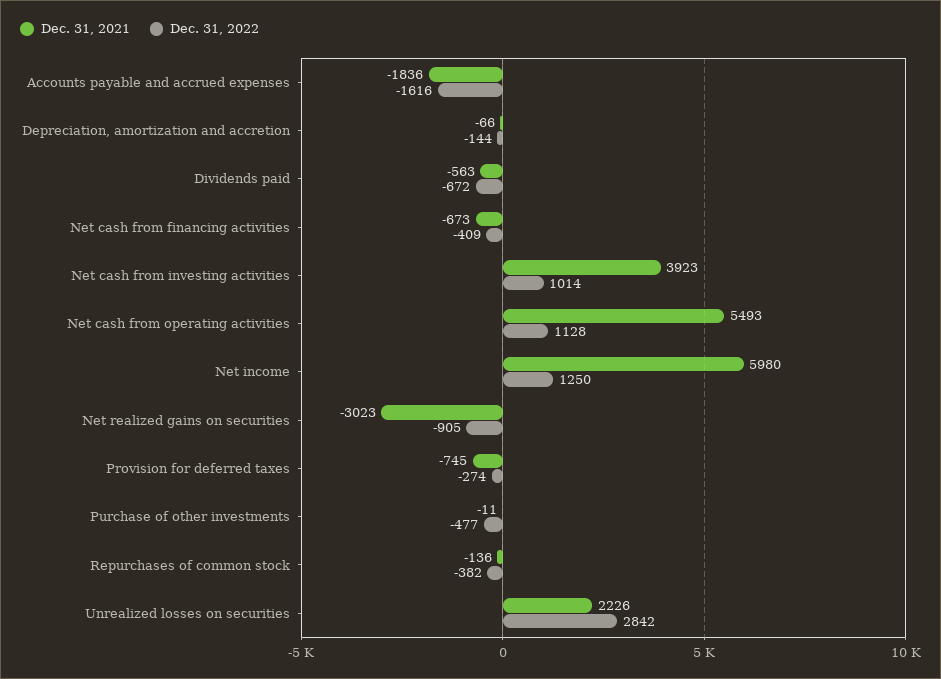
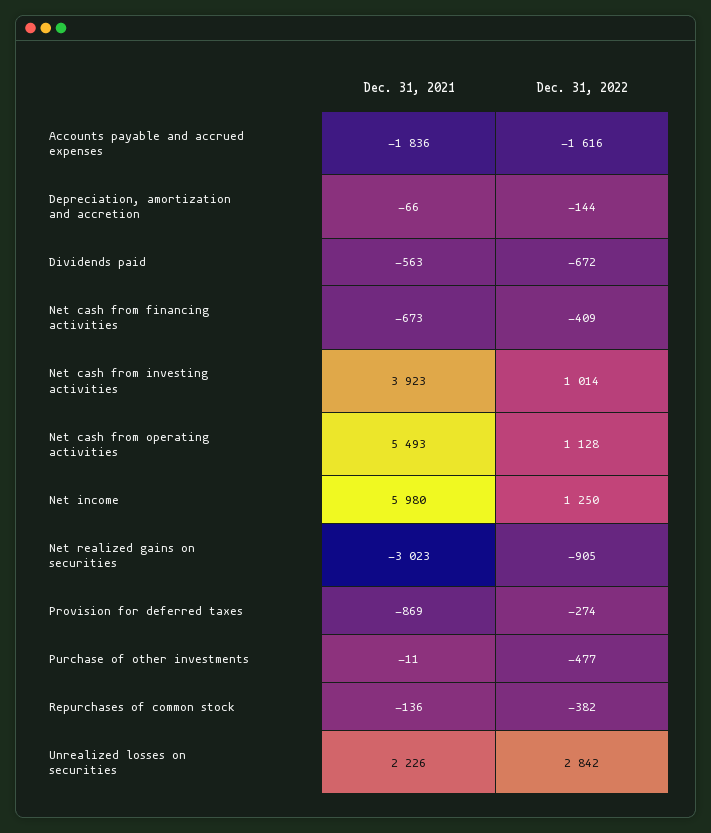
Dec. 31, 2021, Provision for deferred taxes: -745 -> -869

